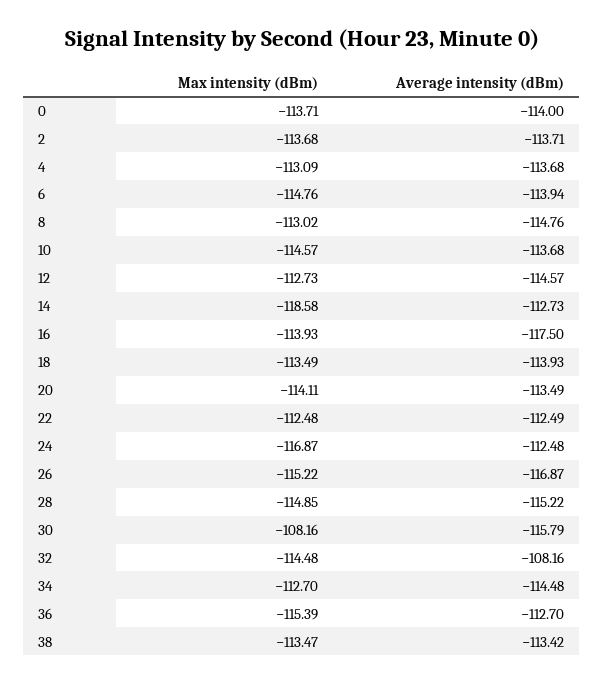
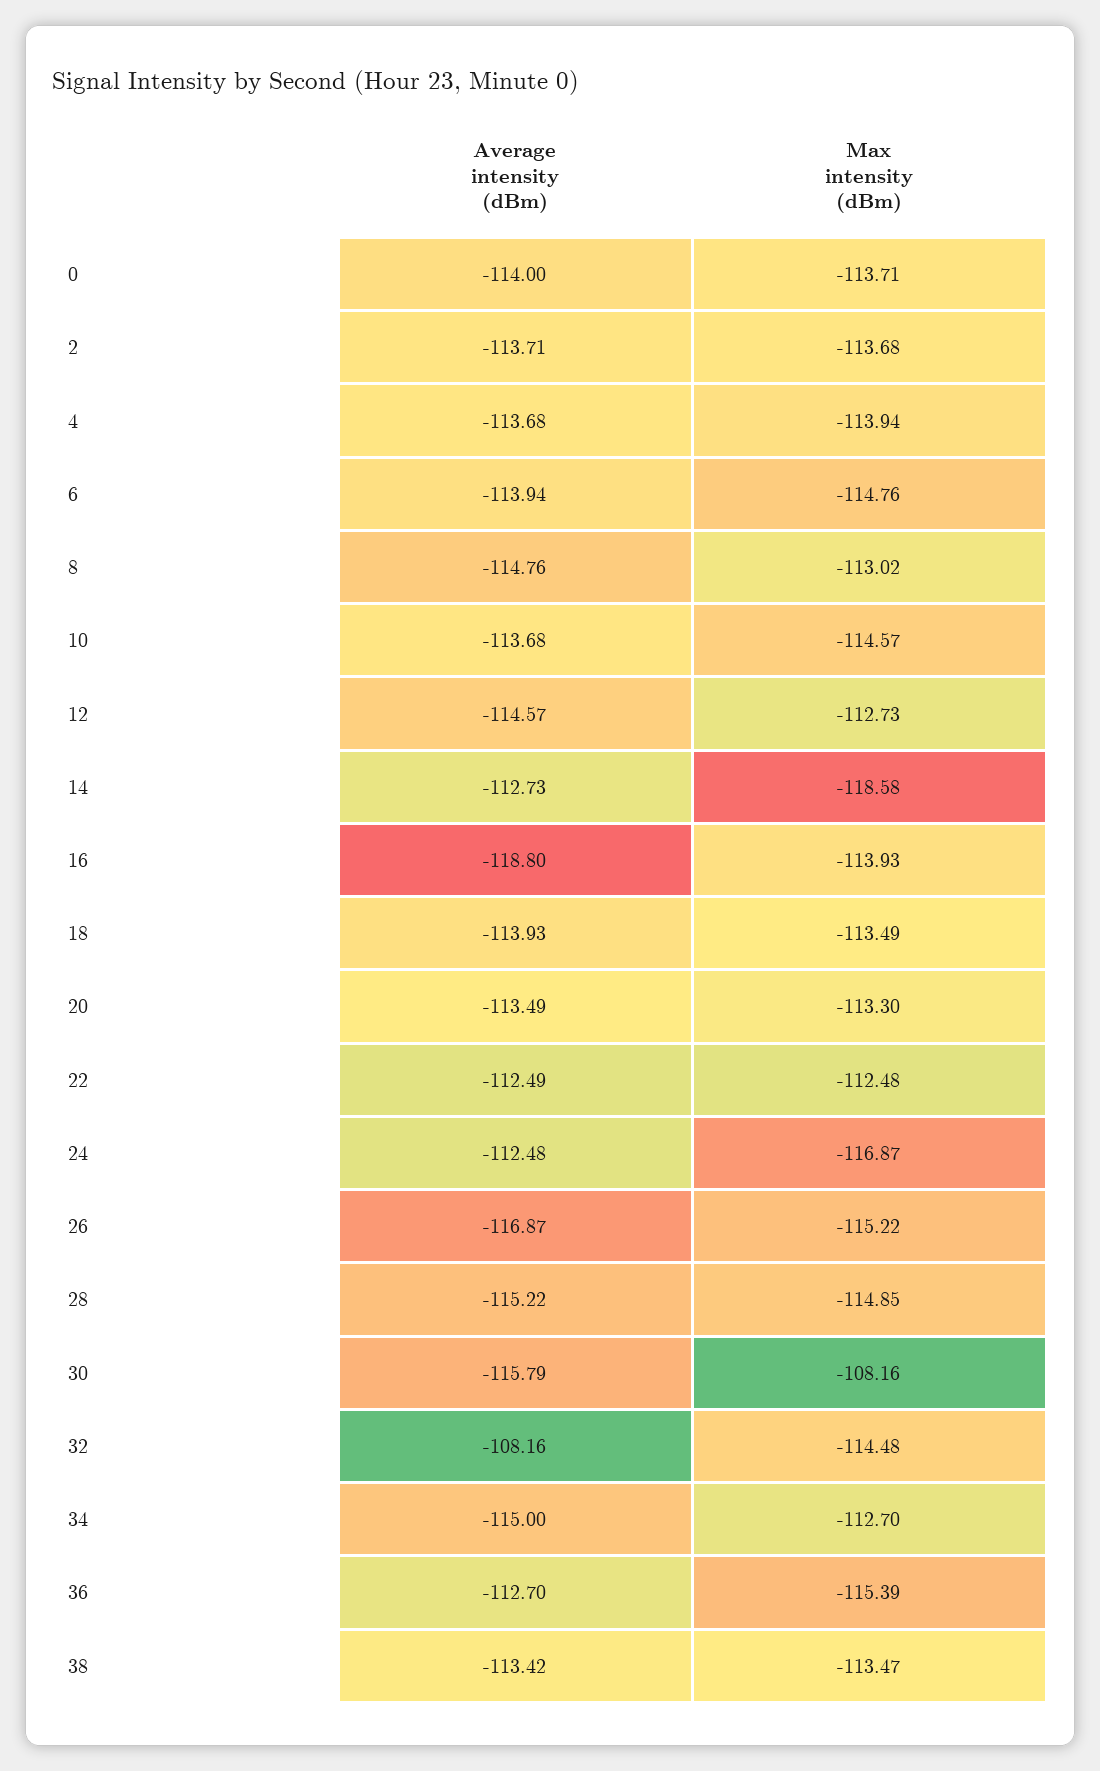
Max intensity (dBm), 4: -113.09 -> -113.94
Average intensity (dBm), 16: -117.5 -> -118.8
Max intensity (dBm), 20: -114.11 -> -113.3
Average intensity (dBm), 34: -114.48 -> -115

